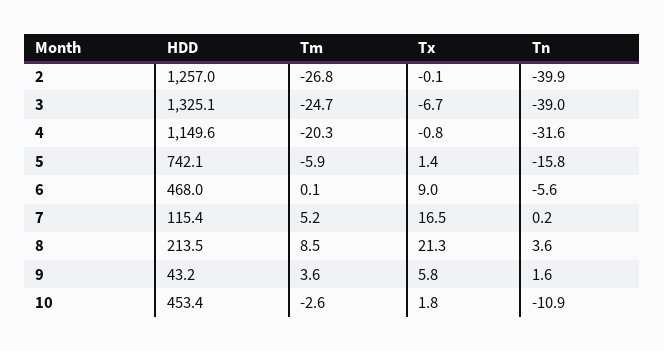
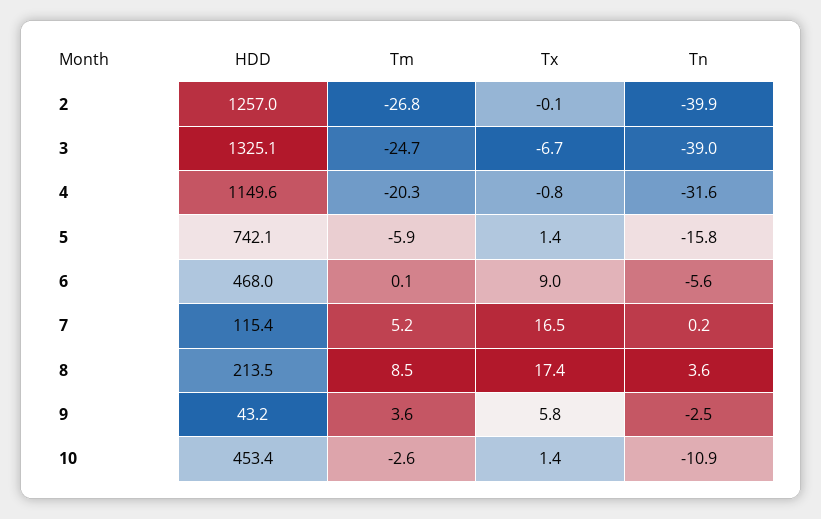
Tx, 8: 21.3 -> 17.4
Tn, 9: 1.6 -> -2.5
Tx, 10: 1.8 -> 1.4

